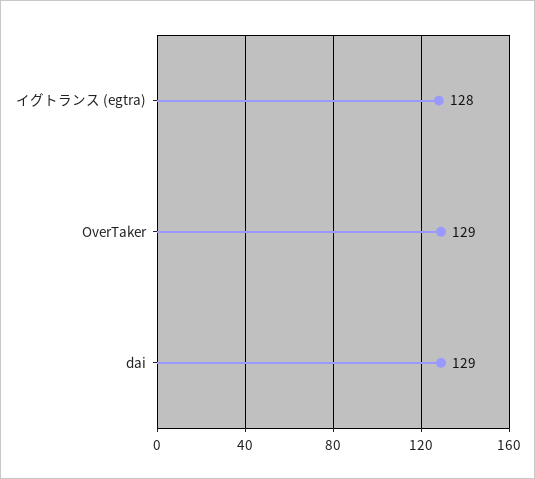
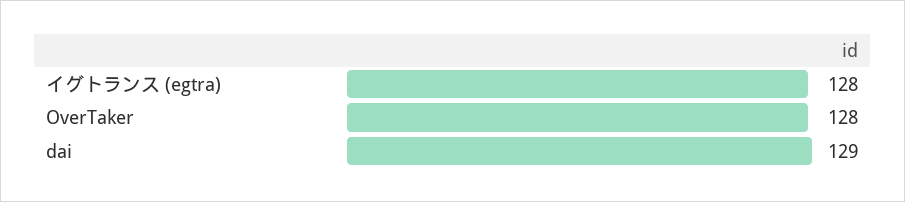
OverTaker: 129 -> 128

